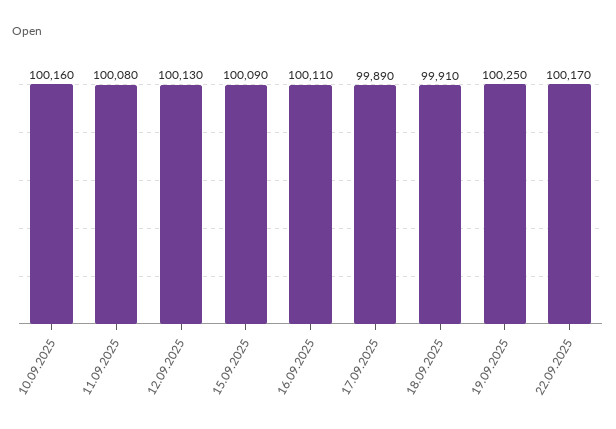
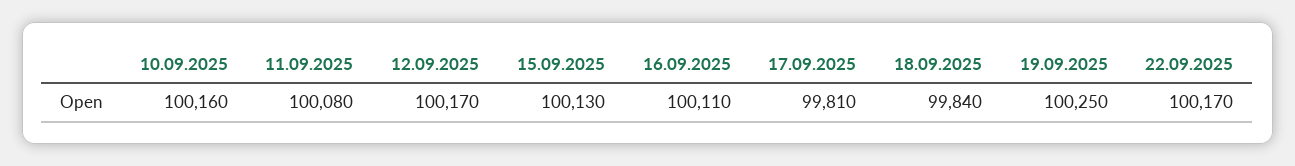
12.09.2025: 100130 -> 100170
15.09.2025: 100090 -> 100130
17.09.2025: 99890 -> 99810
18.09.2025: 99910 -> 99840

